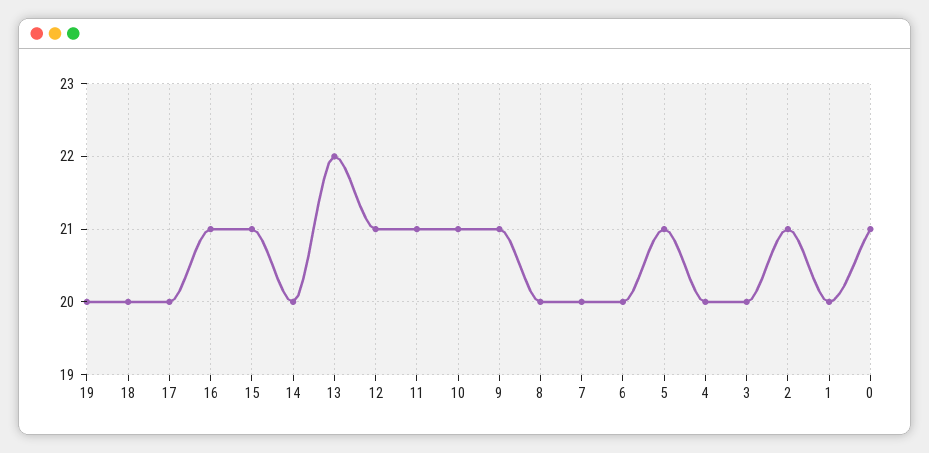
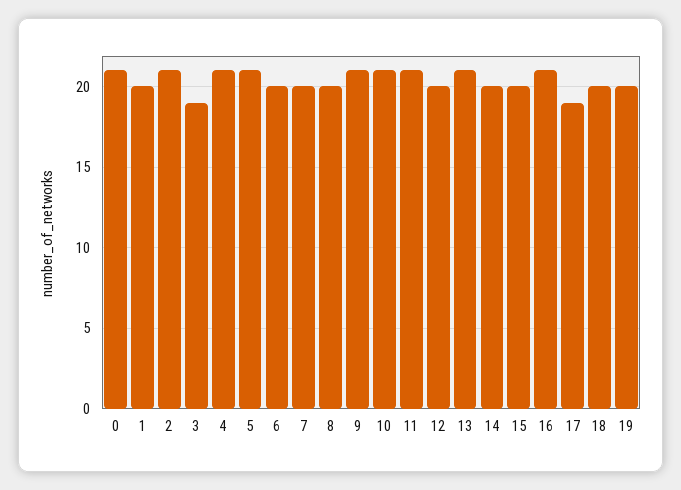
17: 20 -> 19
15: 21 -> 20
13: 22 -> 21
12: 21 -> 20
4: 20 -> 21
3: 20 -> 19

